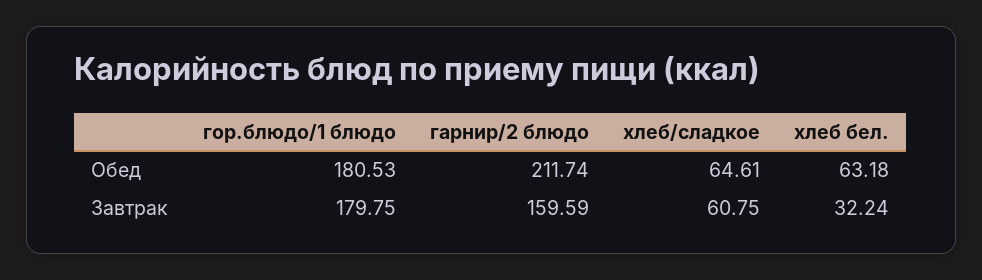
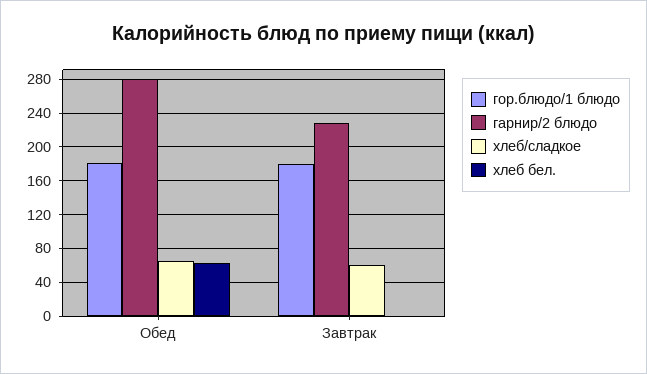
гарнир/2 блюдо, Обед: 211.74 -> 280
гарнир/2 блюдо, Завтрак: 159.59 -> 230
хлеб бел., Завтрак: 32.24 -> 0

